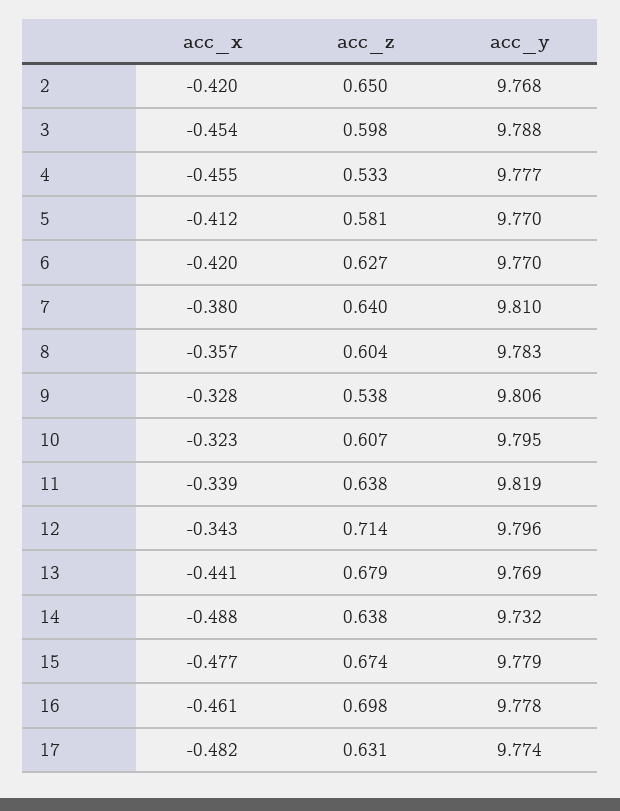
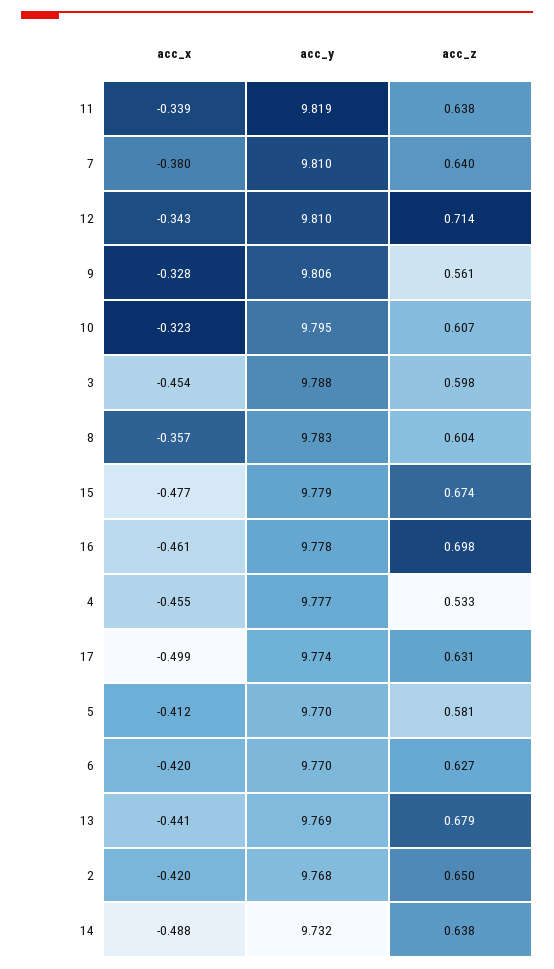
acc_z, 9: 0.538 -> 0.561
acc_y, 12: 9.796 -> 9.81
acc_x, 17: -0.482 -> -0.499

